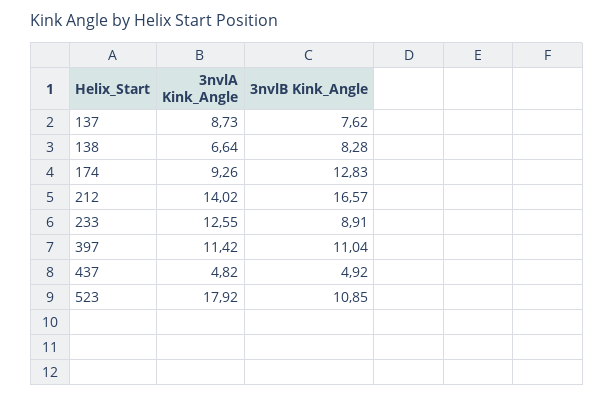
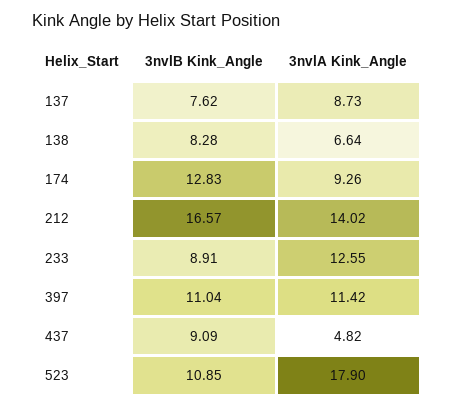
3nvlB Kink_Angle, 437: 4.92 -> 9.09
3nvlA Kink_Angle, 523: 17.92 -> 17.9

